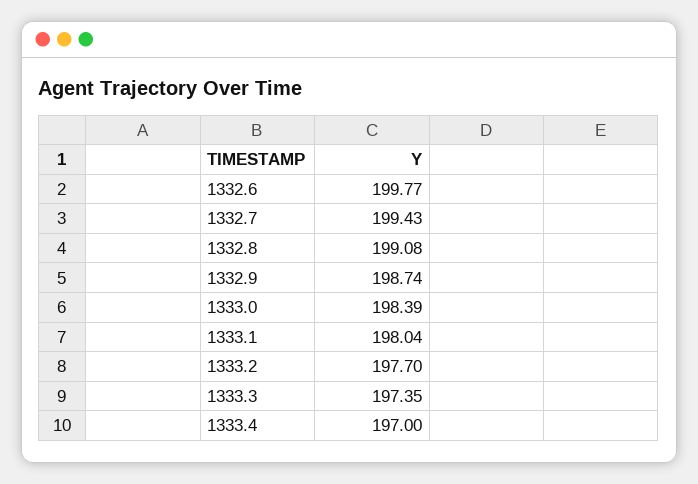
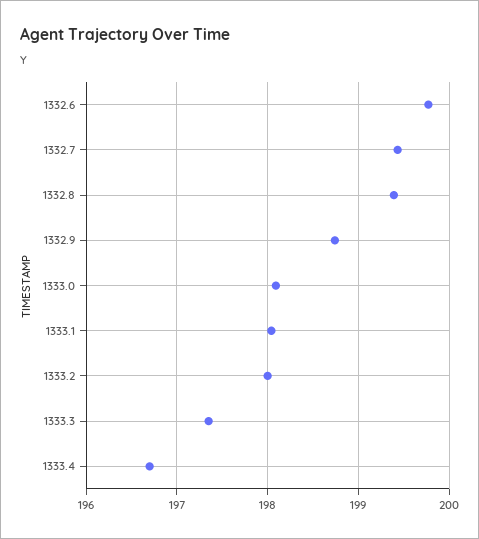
1332.8: 199.08 -> 199.4
1333.0: 198.39 -> 198.1
1333.2: 197.7 -> 198
1333.4: 197 -> 196.7

